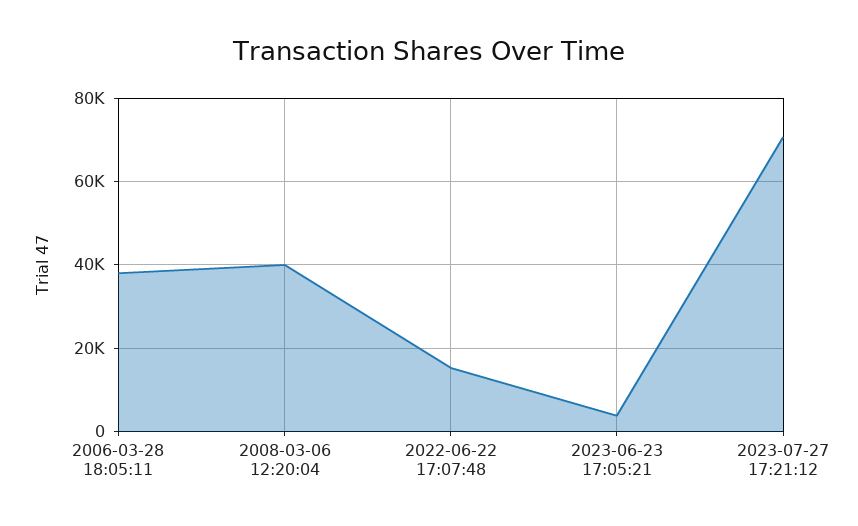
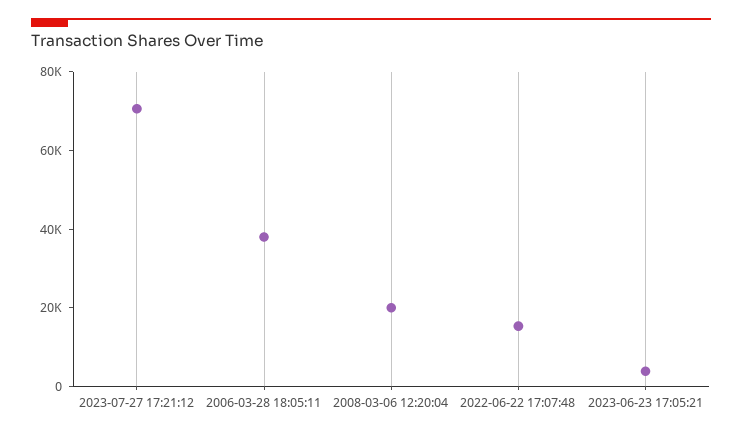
2008-03-06 12:20:04: 40000 -> 20000

